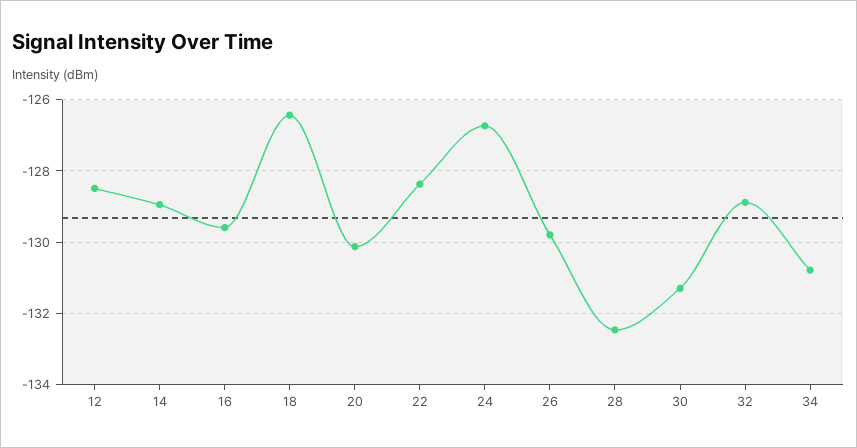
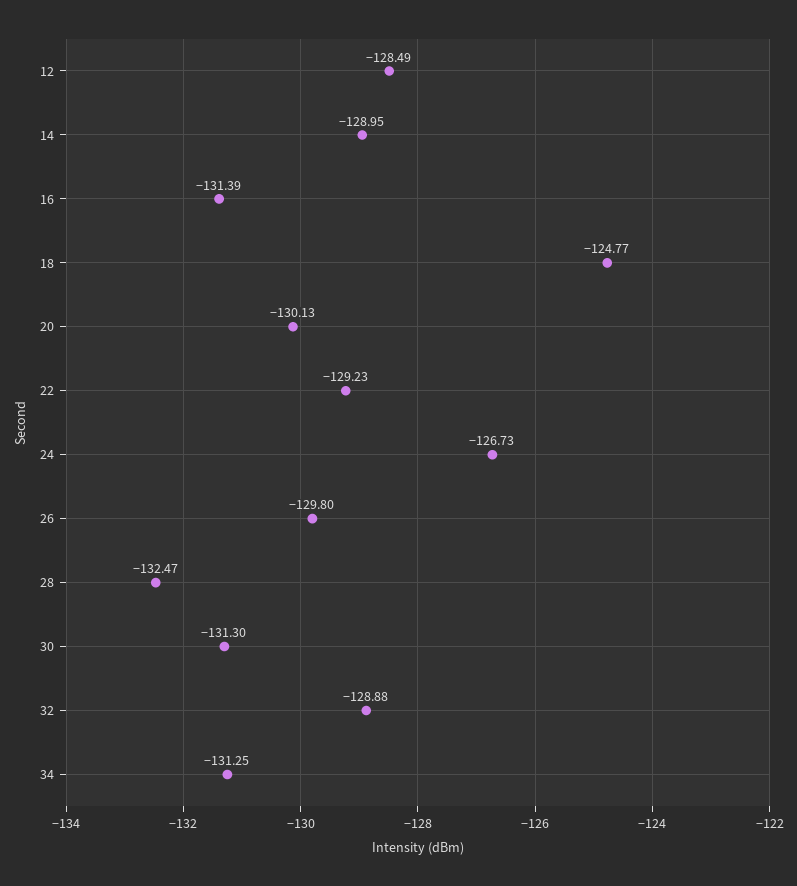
16: -129.6 -> -131.39
18: -126.4 -> -124.77
22: -128.4 -> -129.23
34: -130.8 -> -131.25

